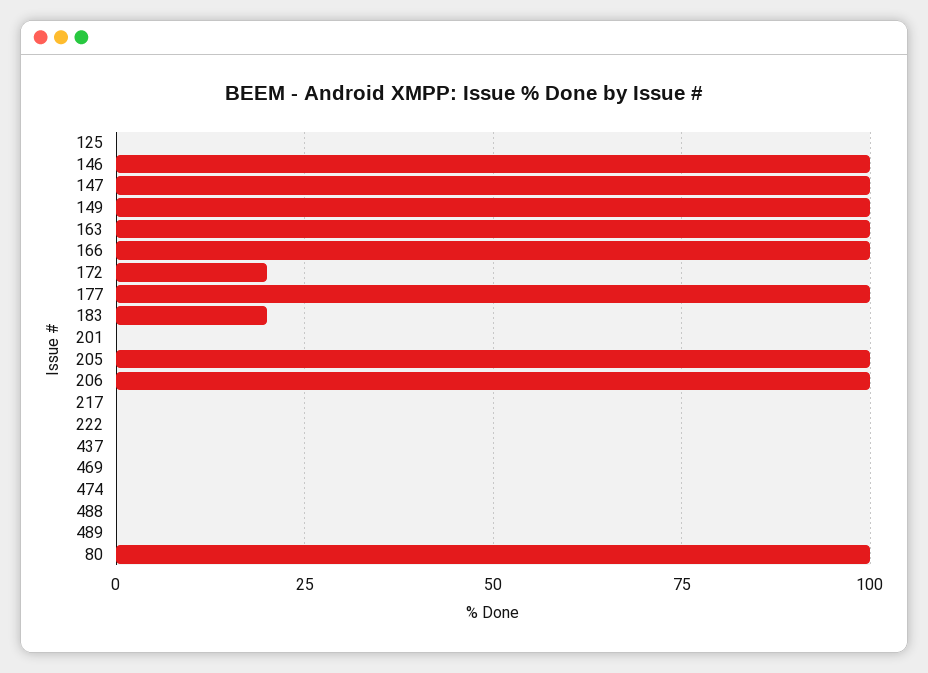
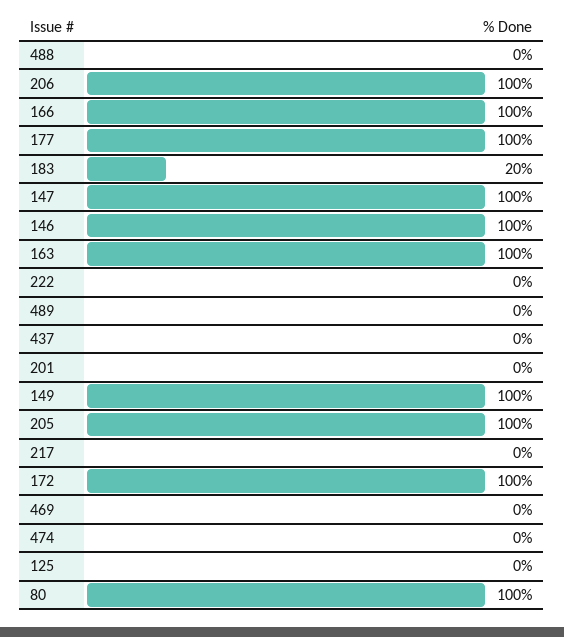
172: 20 -> 100

